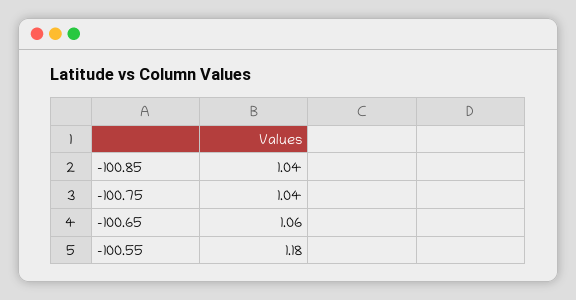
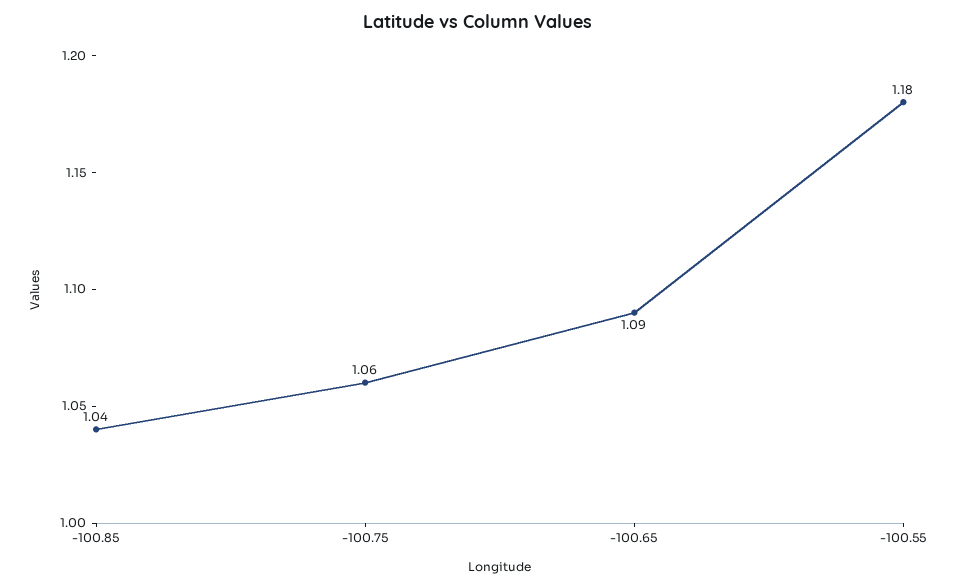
-100.75: 1.04 -> 1.06
-100.65: 1.06 -> 1.09

